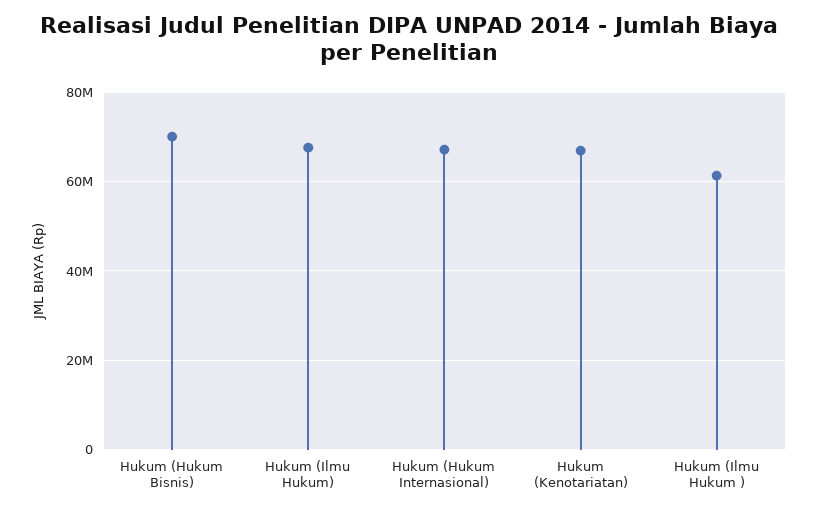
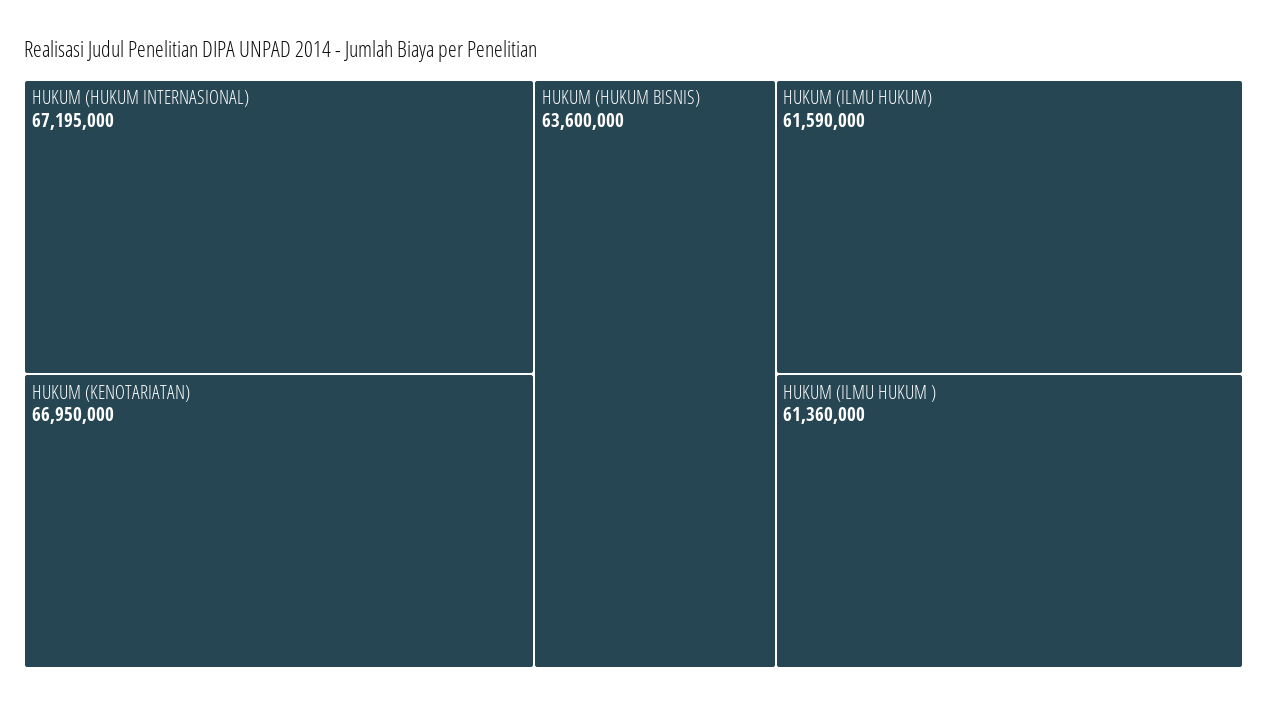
Hukum (Hukum Bisnis): 70000000 -> 63600000
Hukum (Ilmu Hukum): 68000000 -> 61590000

